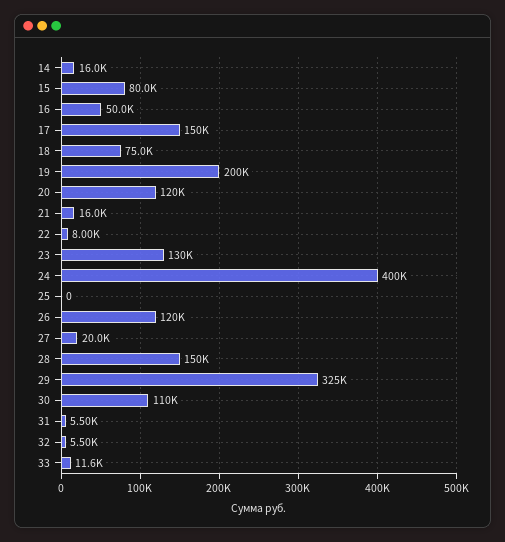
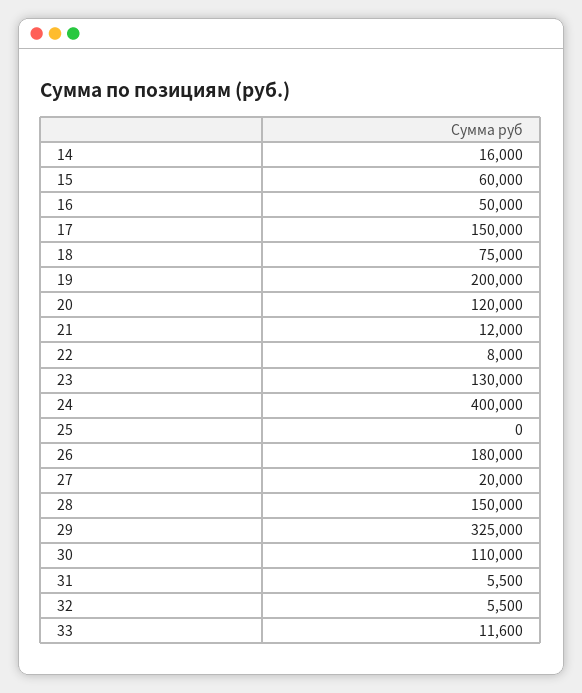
15: 80000 -> 60000
21: 16000 -> 12000
26: 120000 -> 180000

